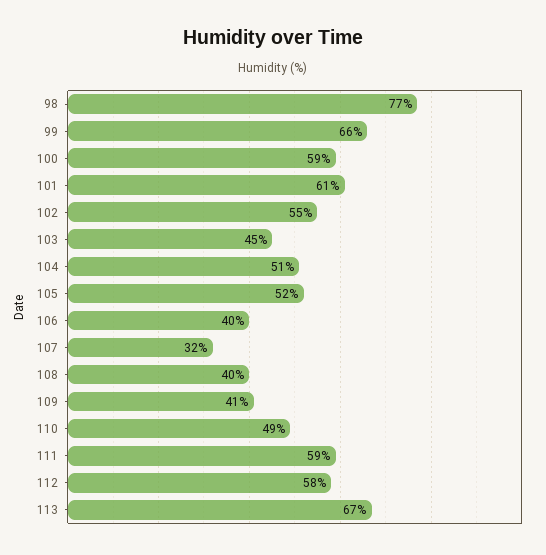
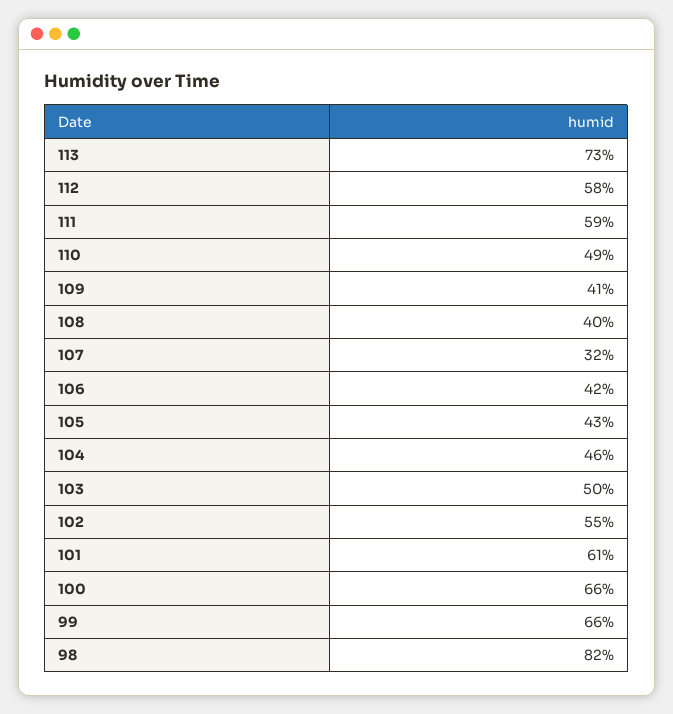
98: 77 -> 82
100: 59 -> 66
103: 45 -> 50
104: 51 -> 46
105: 52 -> 43
106: 40 -> 42
113: 67 -> 73

